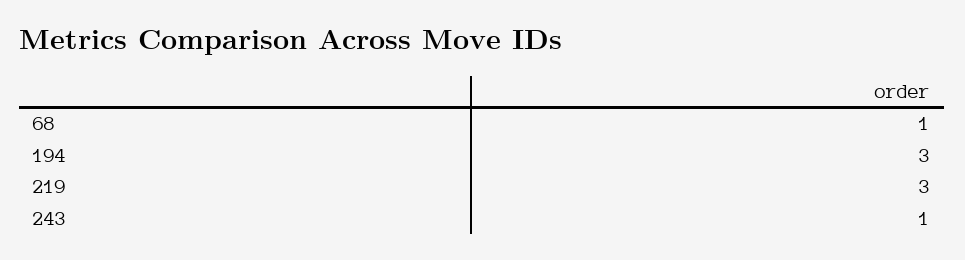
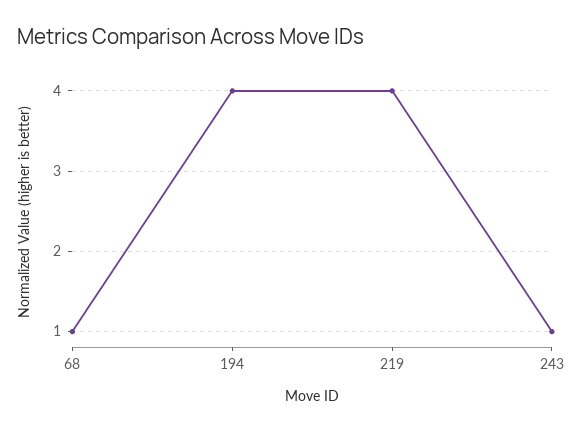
194: 3 -> 4
219: 3 -> 4

